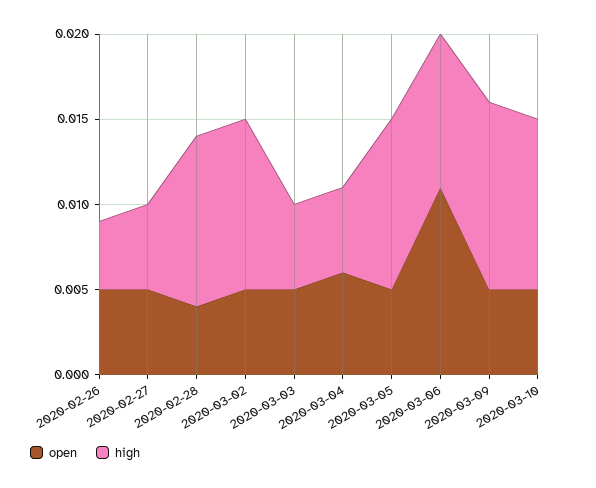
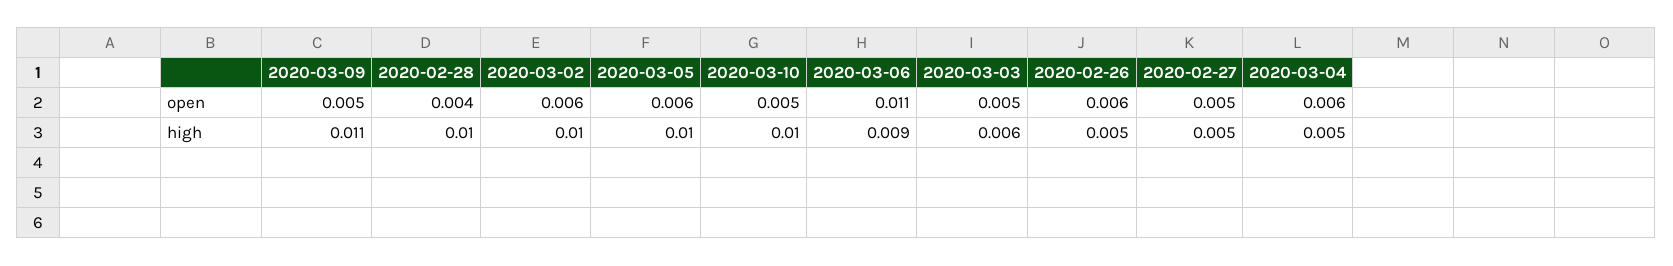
open, 2020-02-26: 0.005 -> 0.006
high, 2020-02-26: 0.004 -> 0.005
open, 2020-03-02: 0.005 -> 0.006
high, 2020-03-03: 0.005 -> 0.006
open, 2020-03-05: 0.005 -> 0.006

